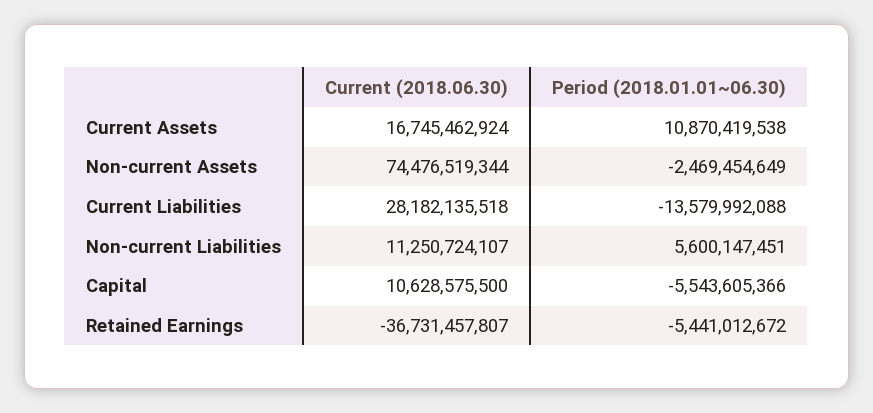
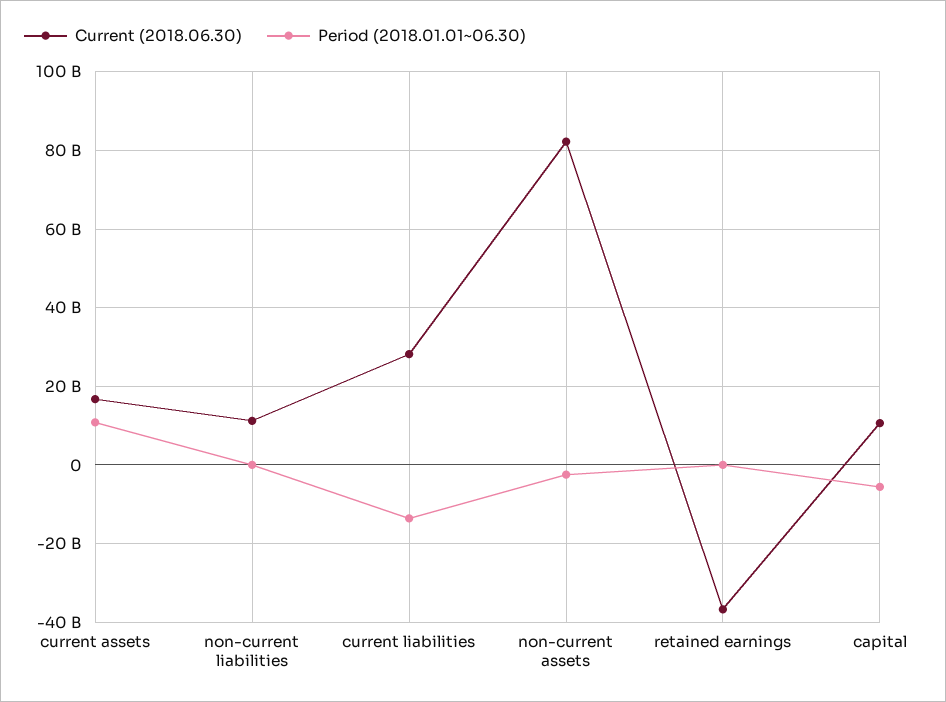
Current (2018.06.30), Non-current Assets: 74476519344 -> 82000000000
Period (2018.01.01~06.30), Non-current Liabilities: 5600147451 -> 0
Period (2018.01.01~06.30), Retained Earnings: -5441012672 -> 0

